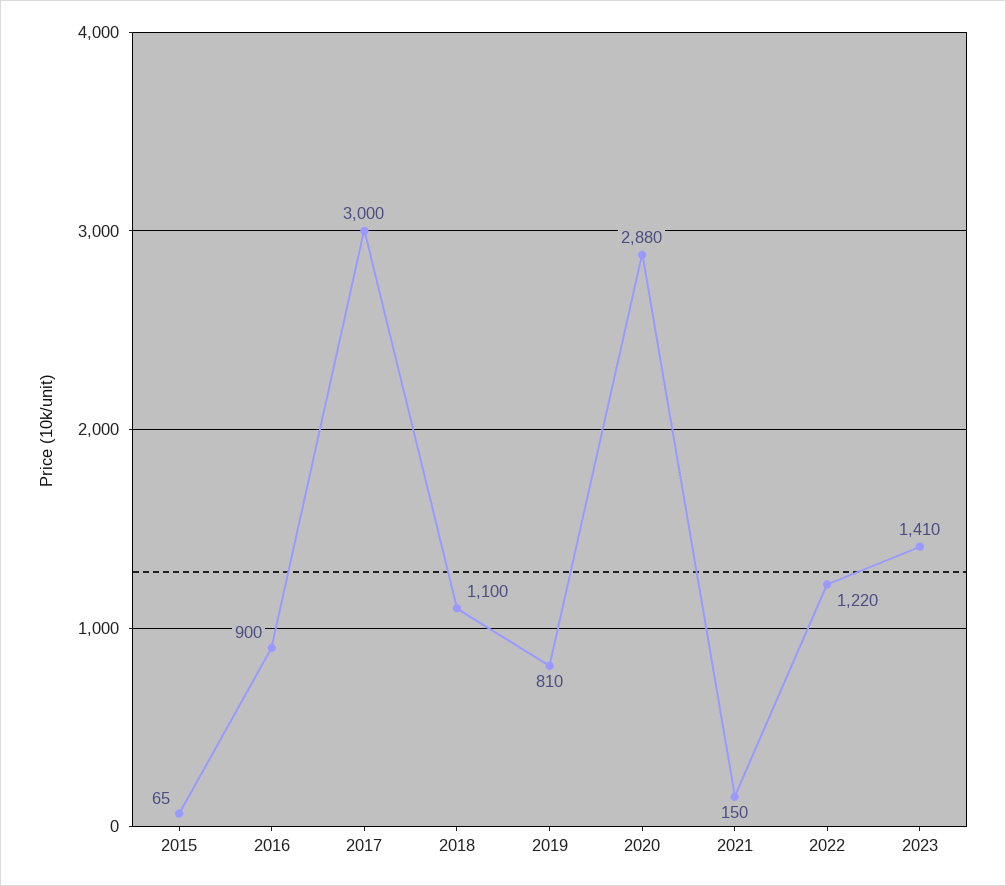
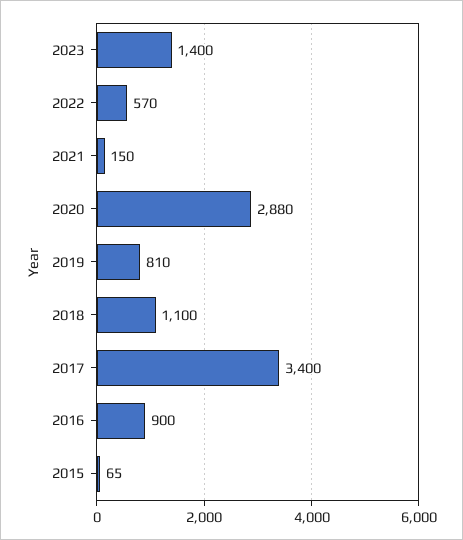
2017: 3000 -> 3400
2022: 1220 -> 570
2023: 1410 -> 1400

